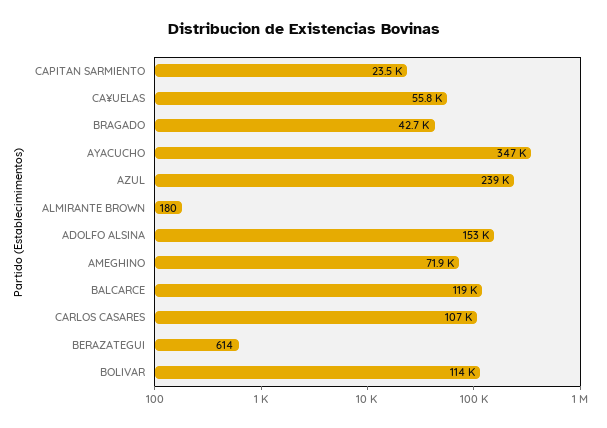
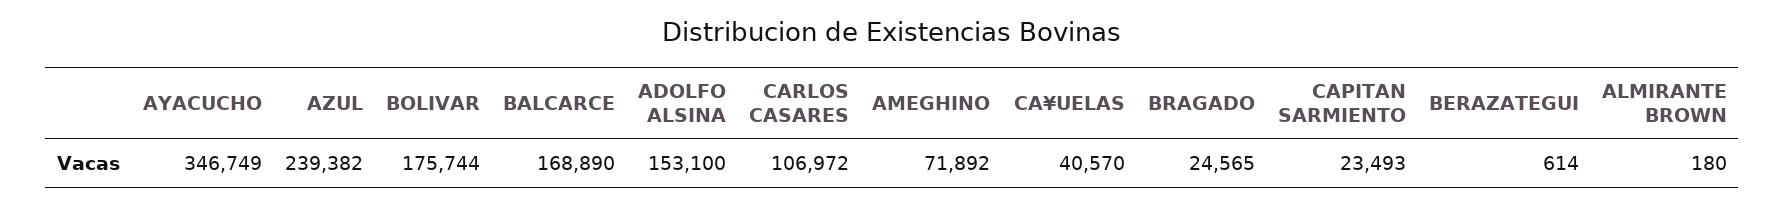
CA¥UELAS: 55800 -> 40570
BRAGADO: 42700 -> 24565
BALCARCE: 119000 -> 168890
BOLIVAR: 114000 -> 175744

